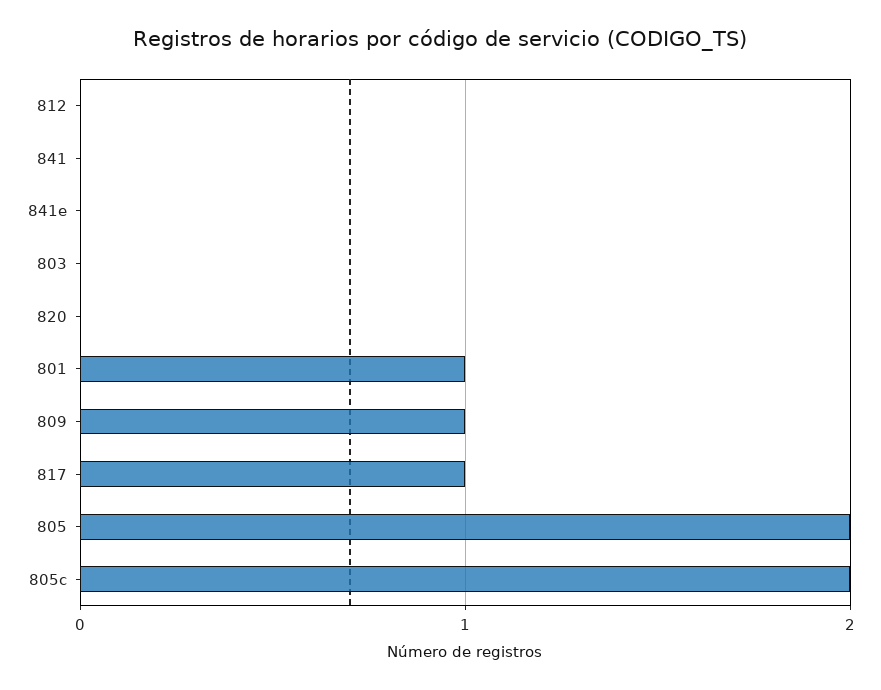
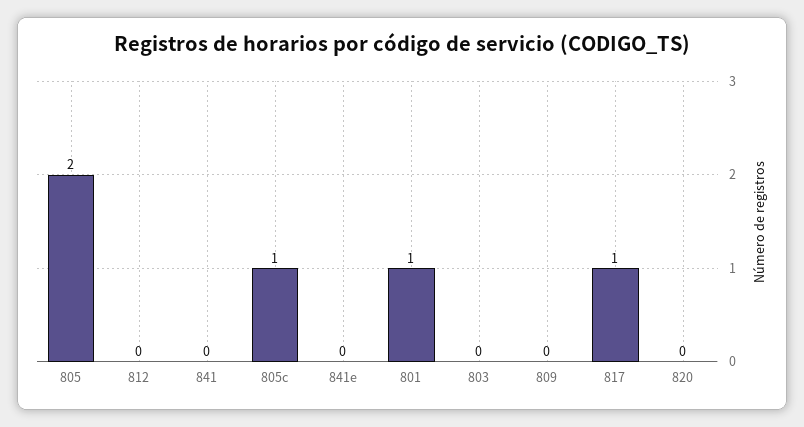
809: 1 -> 0
805c: 2 -> 1

